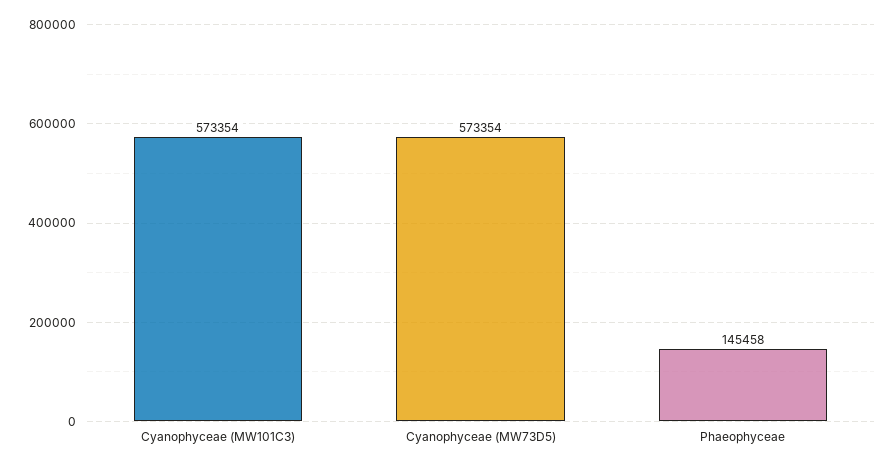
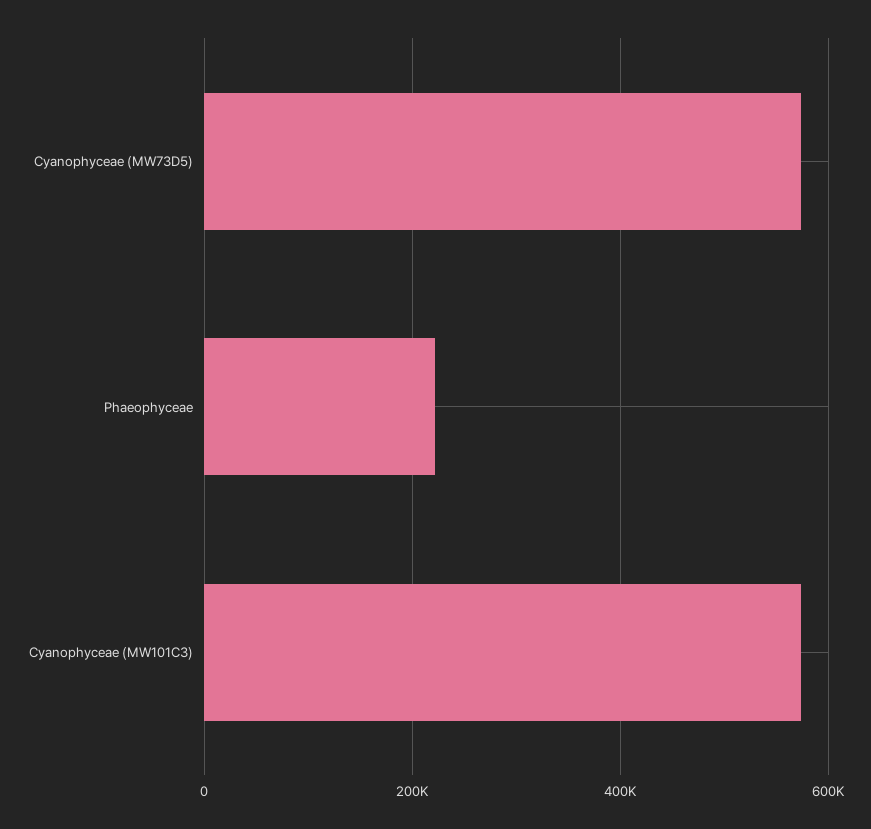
Phaeophyceae: 145458 -> 220000

